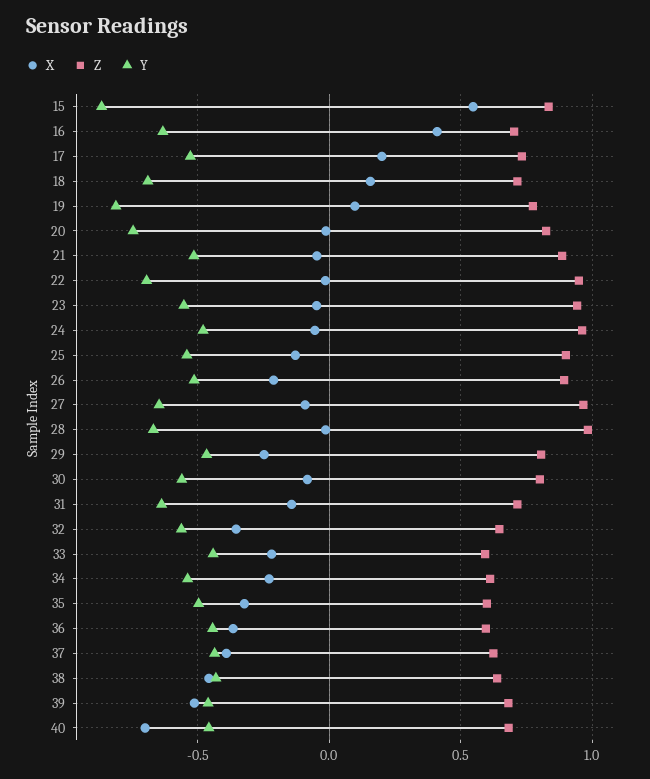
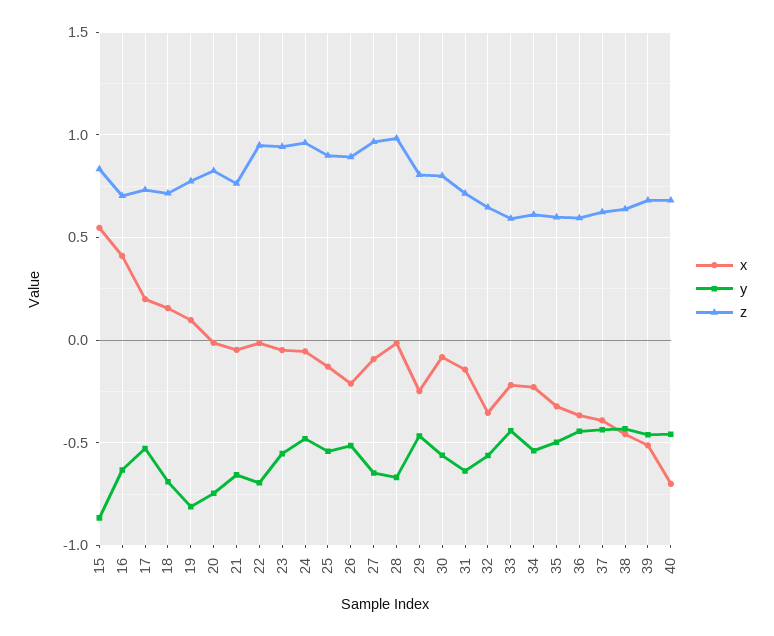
Z, 21: 0.9 -> 0.75
Y, 21: -0.5 -> -0.65

